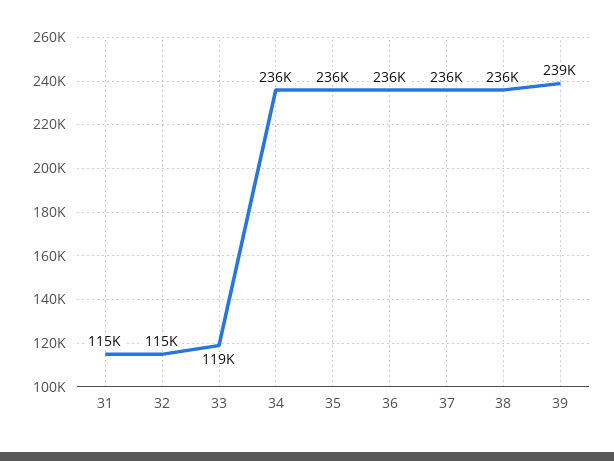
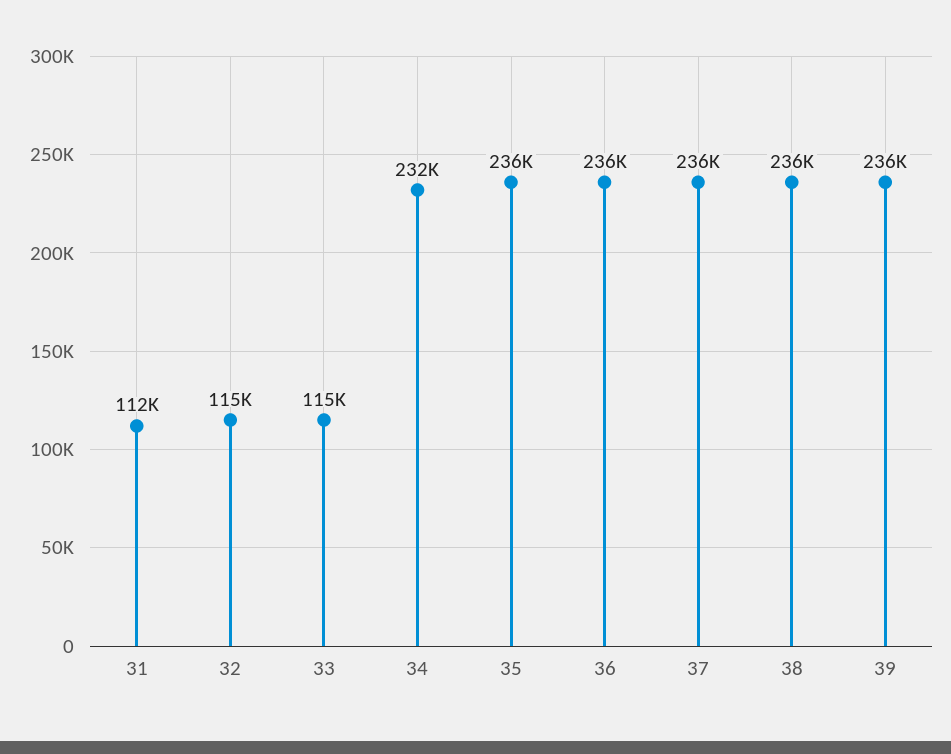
31: 115000 -> 112000
33: 119000 -> 115000
34: 236000 -> 232000
39: 239000 -> 236000

